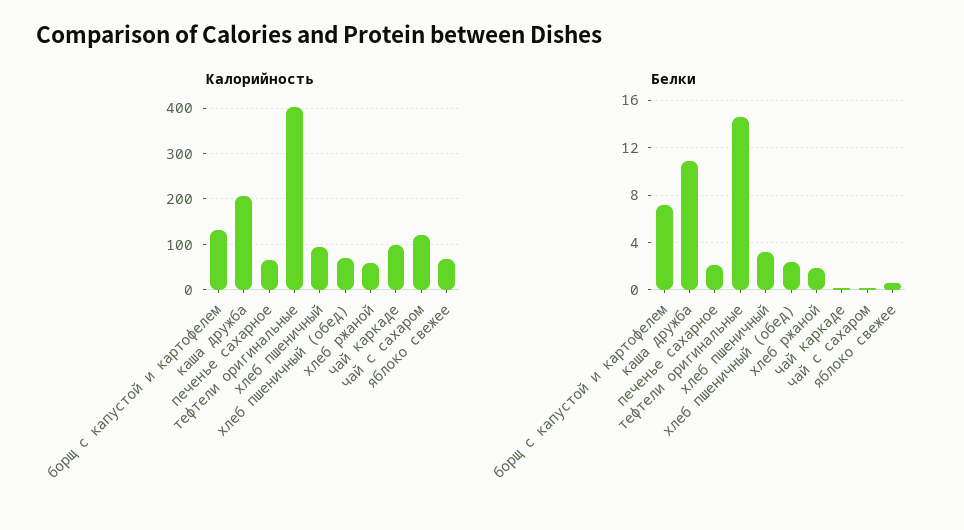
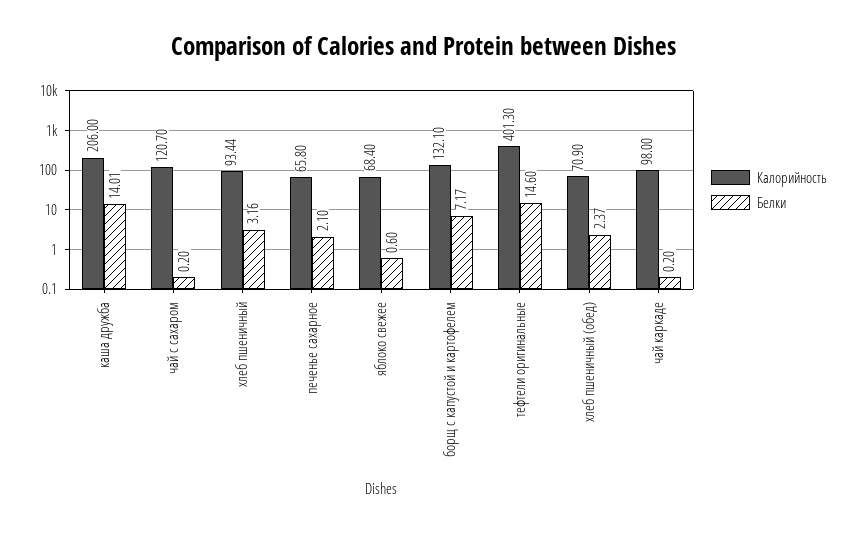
Калорийность, хлеб ржаной: 60 -> none
Белки, каша дружба: 11 -> 14.01
Белки, хлеб ржаной: 2 -> none

